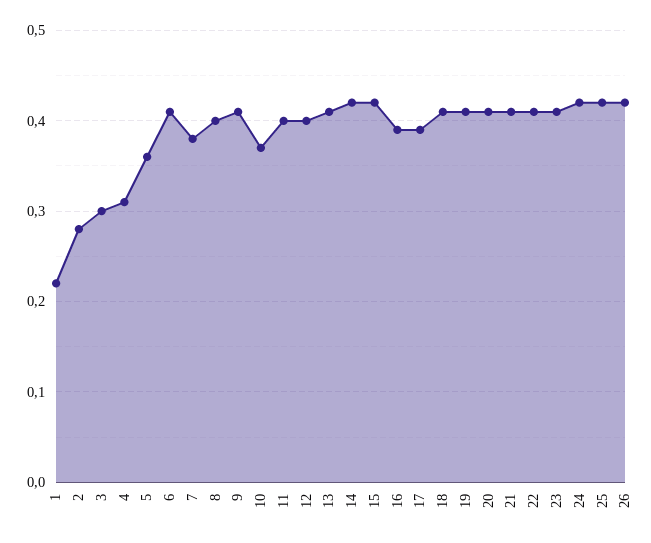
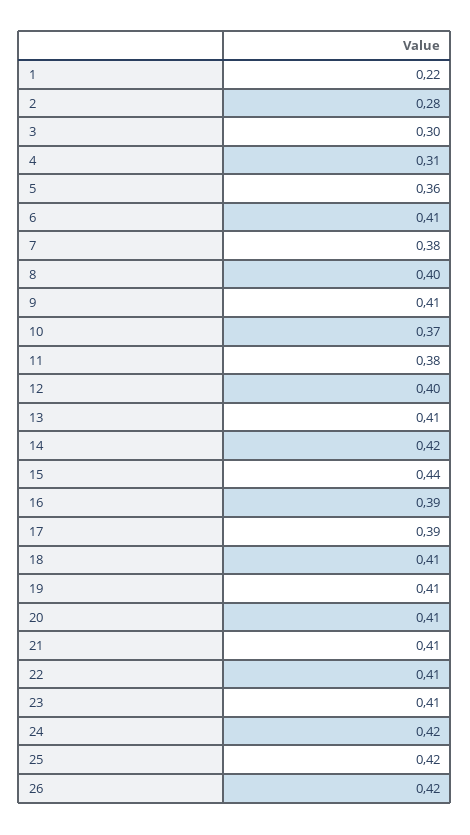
11: 0.4 -> 0.38
15: 0.42 -> 0.44

